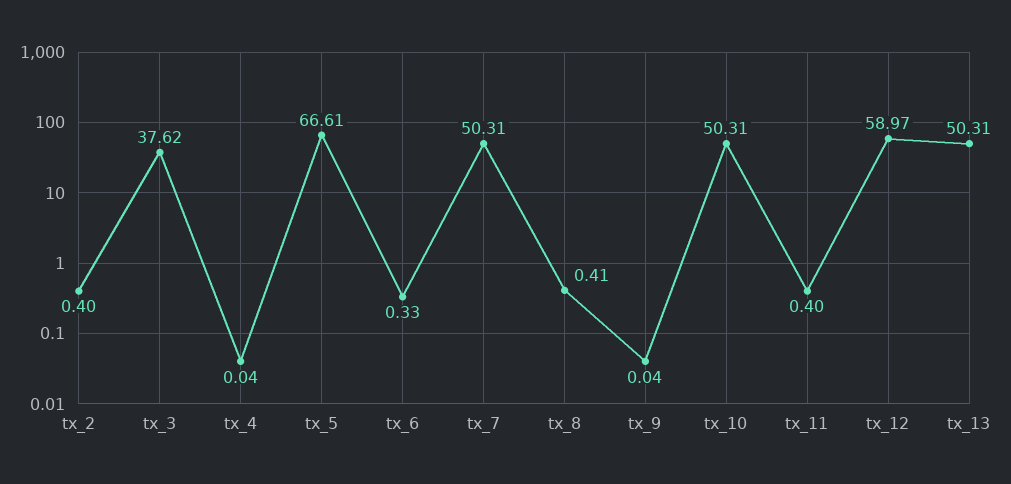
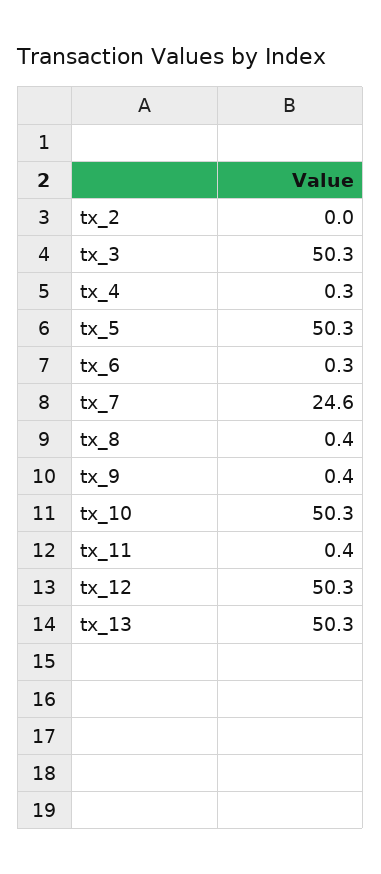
tx_2: 0.4 -> 0
tx_3: 37.62 -> 50.3
tx_4: 0.04 -> 0.3
tx_5: 66.61 -> 50.3
tx_7: 50.31 -> 24.6
tx_9: 0.04 -> 0.4
tx_12: 58.97 -> 50.3

